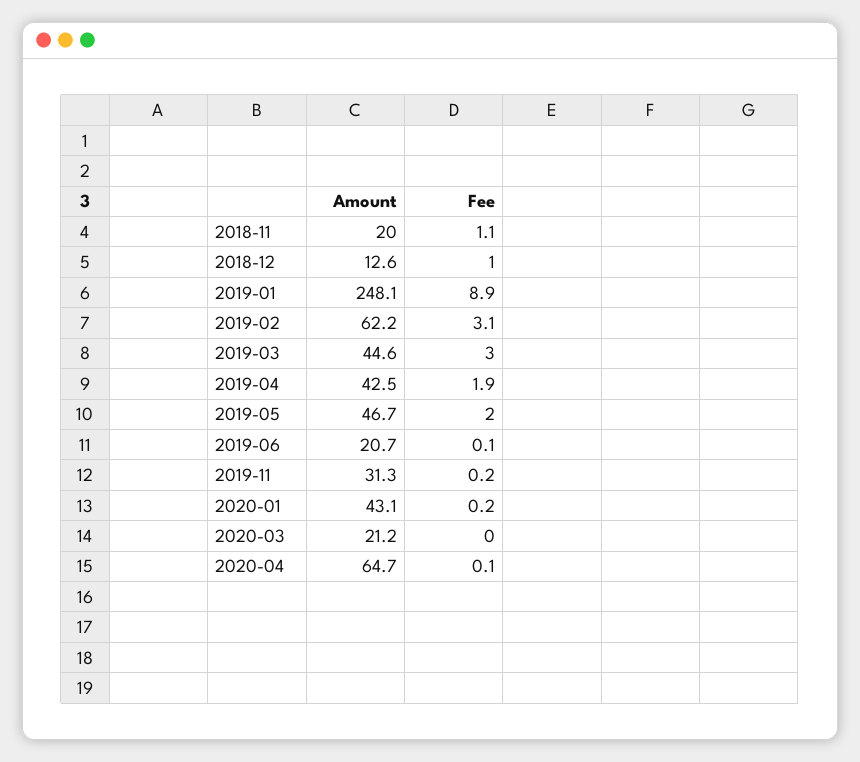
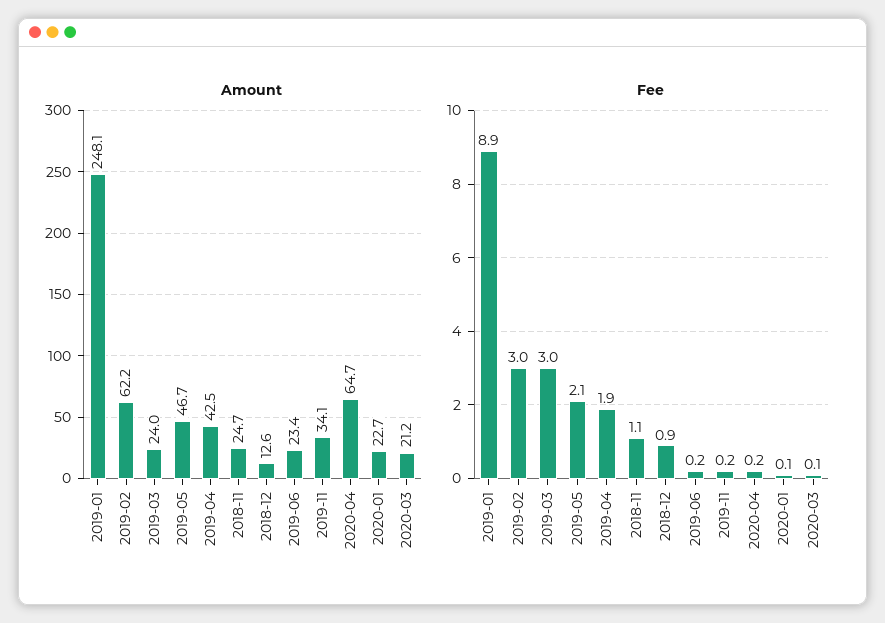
Amount, 2018-11: 20 -> 24.7
Fee, 2018-12: 1 -> 0.9
Fee, 2019-02: 3.1 -> 3
Amount, 2019-03: 44.6 -> 24
Fee, 2019-05: 2 -> 2.1
Amount, 2019-06: 20.7 -> 23.4
Fee, 2019-06: 0.1 -> 0.2
Amount, 2019-11: 31.3 -> 34.1
Amount, 2020-01: 43.1 -> 22.7
Fee, 2020-01: 0.2 -> 0.1
Fee, 2020-03: 0 -> 0.1
Fee, 2020-04: 0.1 -> 0.2

